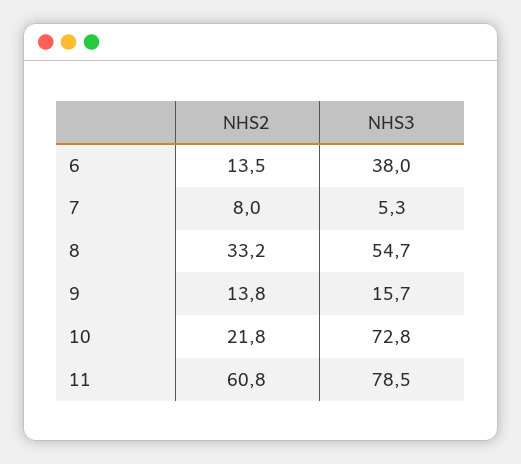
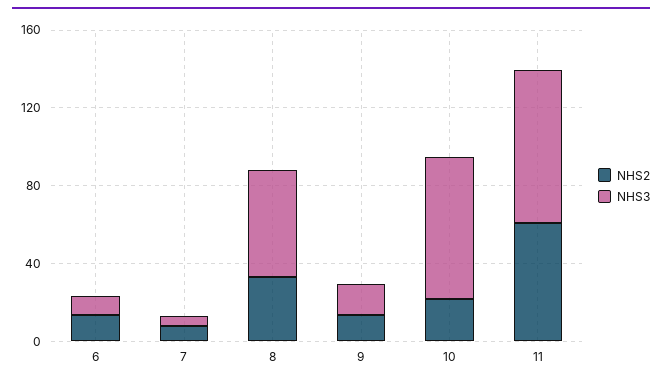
NHS3, 6: 38 -> 10

